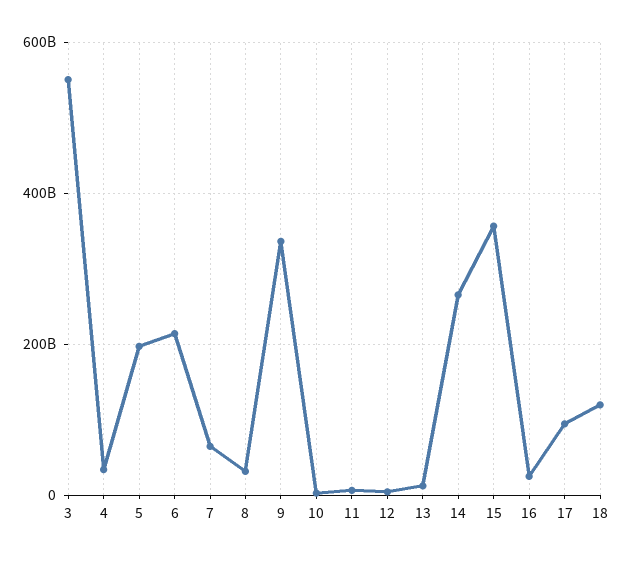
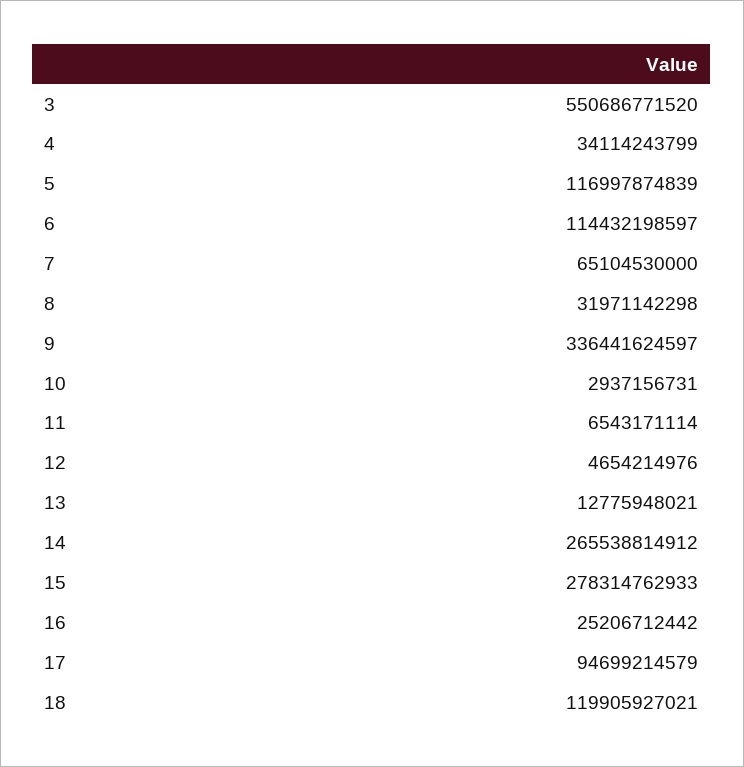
5: 200000000000 -> 116997874839
6: 220000000000 -> 114432198597
15: 360000000000 -> 278314762933

